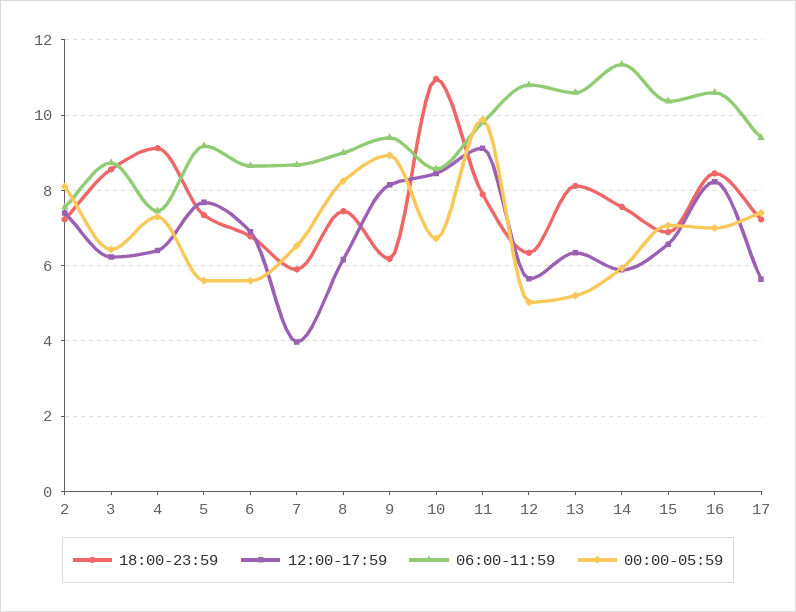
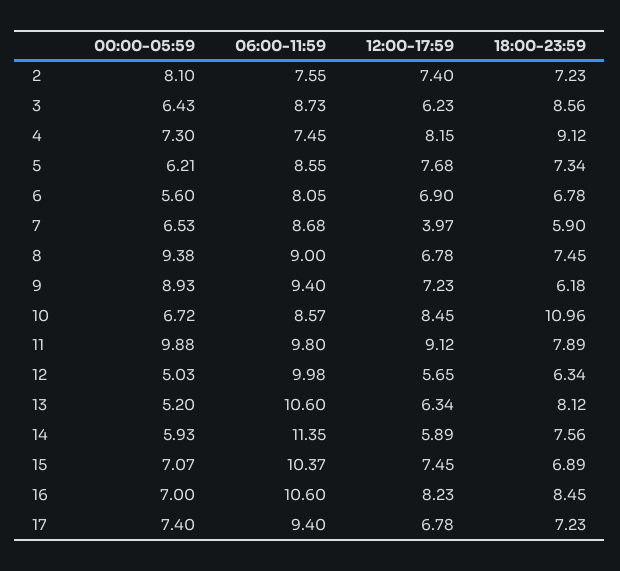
12:00-17:59, 4: 6.4 -> 8.15
06:00-11:59, 5: 9.2 -> 8.55
00:00-05:59, 5: 5.6 -> 6.21
06:00-11:59, 6: 8.6 -> 8.05
12:00-17:59, 8: 6.2 -> 6.78
00:00-05:59, 8: 8.2 -> 9.38
12:00-17:59, 9: 8.2 -> 7.23
06:00-11:59, 12: 10.8 -> 9.98
12:00-17:59, 15: 6.6 -> 7.45
12:00-17:59, 17: 5.6 -> 6.78

